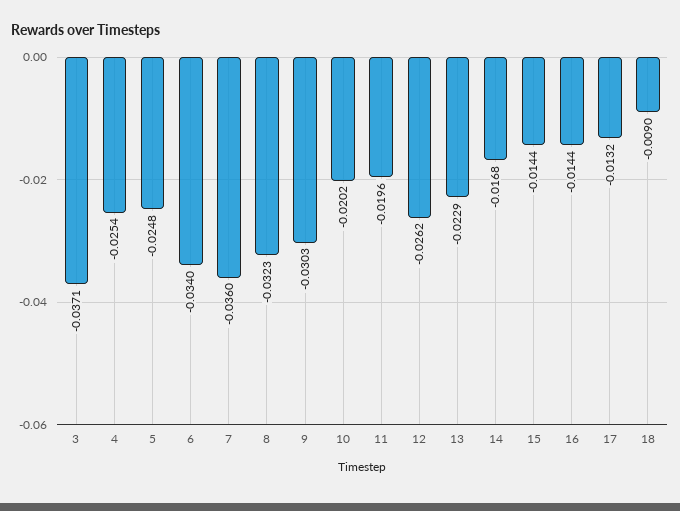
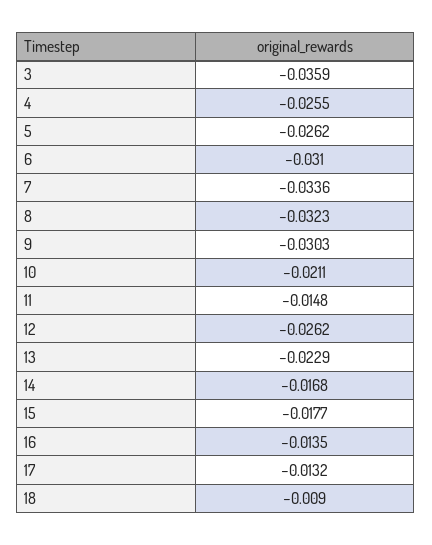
3: -0.0371 -> -0.0359
4: -0.0254 -> -0.0255
5: -0.0248 -> -0.0262
6: -0.034 -> -0.031
7: -0.036 -> -0.0336
10: -0.0202 -> -0.0211
11: -0.0196 -> -0.0148
15: -0.0144 -> -0.0177
16: -0.0144 -> -0.0135

